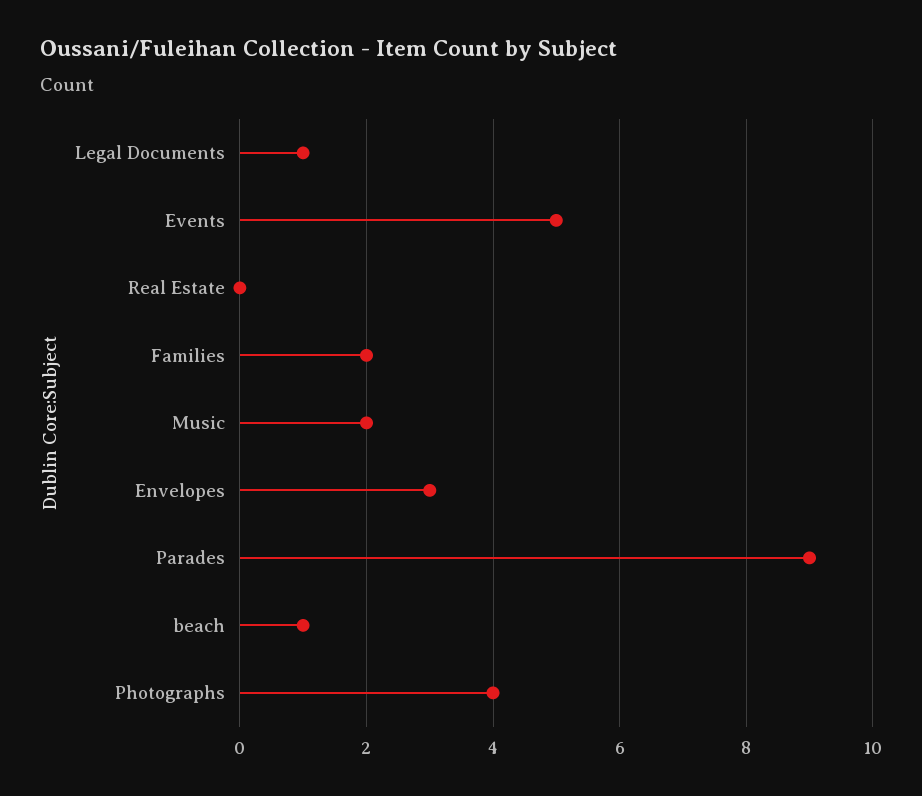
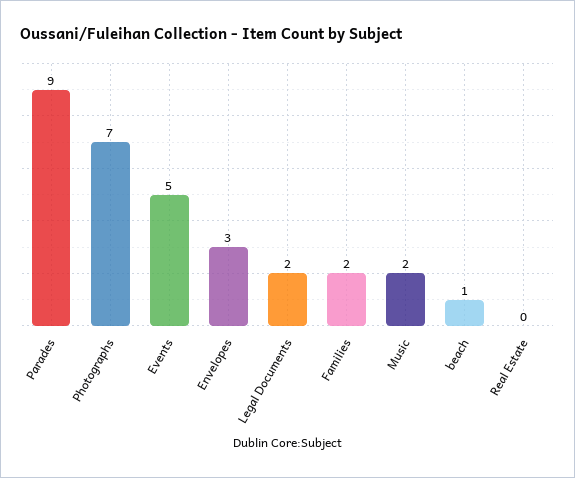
Legal Documents: 1 -> 2
Photographs: 4 -> 7

